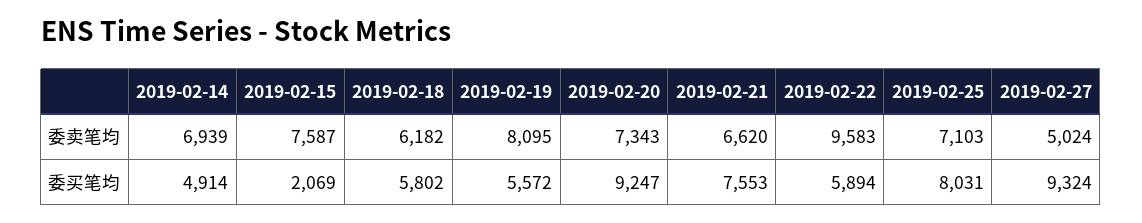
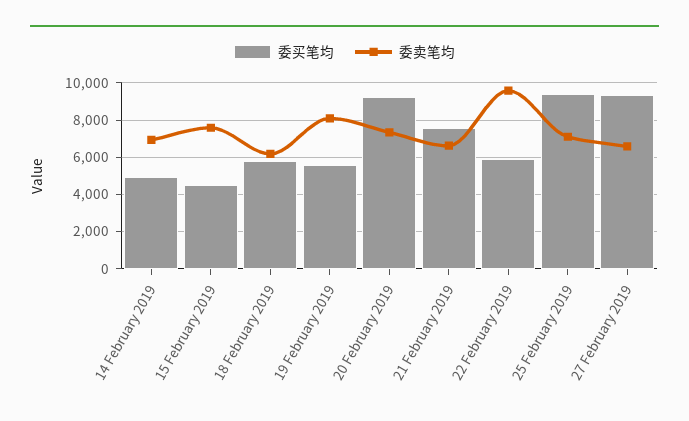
委卖笔均, 2019-02-27: 5024 -> 6500
委买笔均, 2019-02-15: 2069 -> 4500
委买笔均, 2019-02-25: 8031 -> 9500

